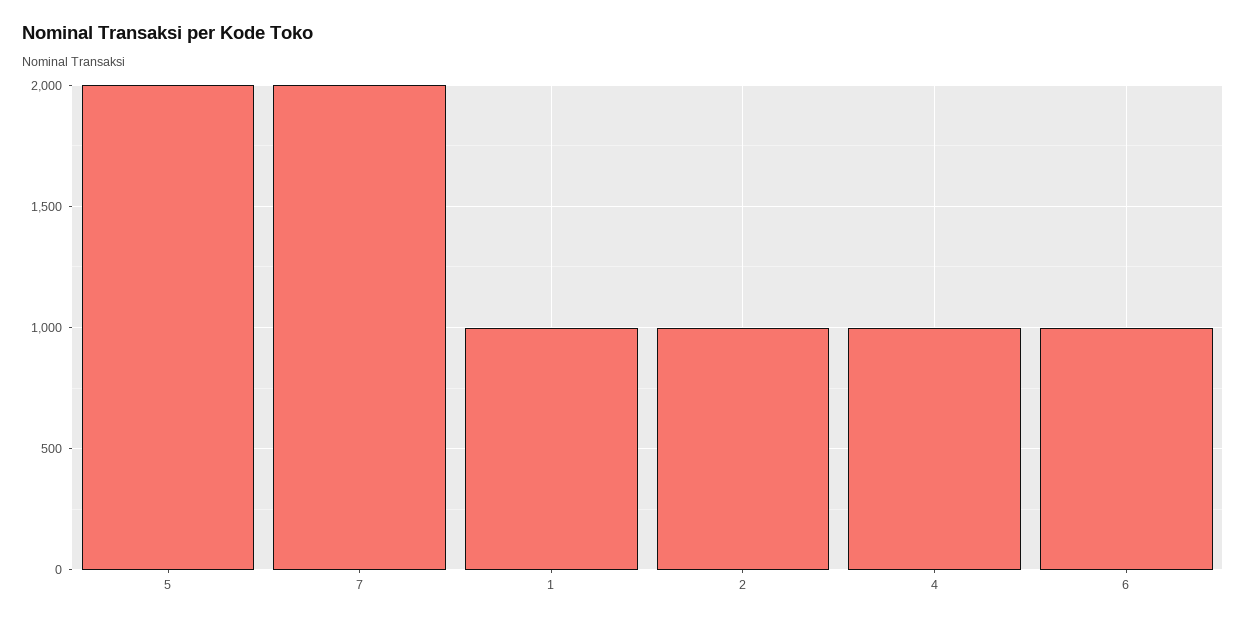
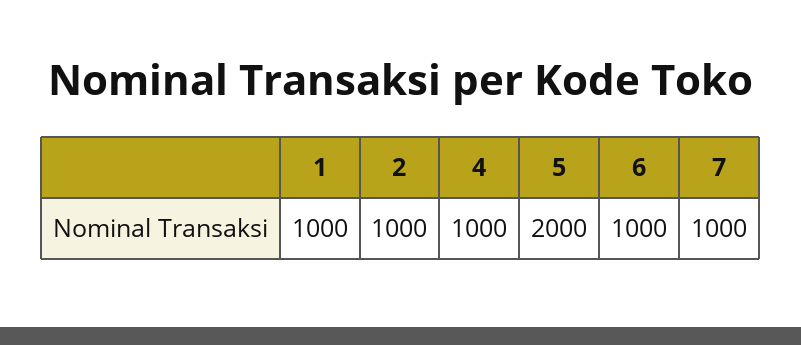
7: 2000 -> 1000

